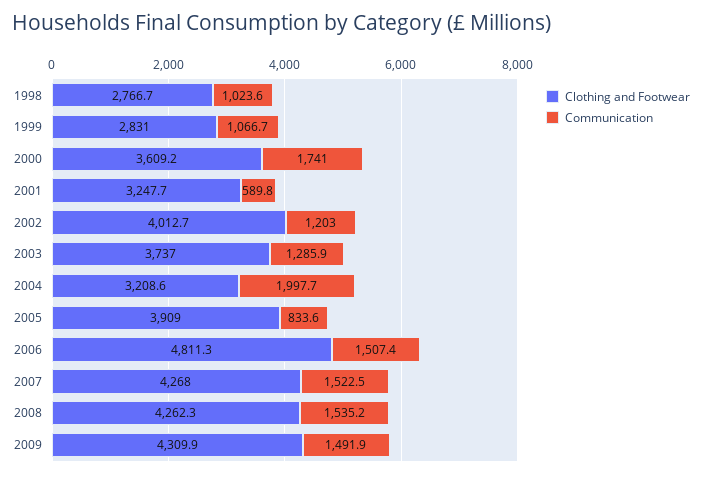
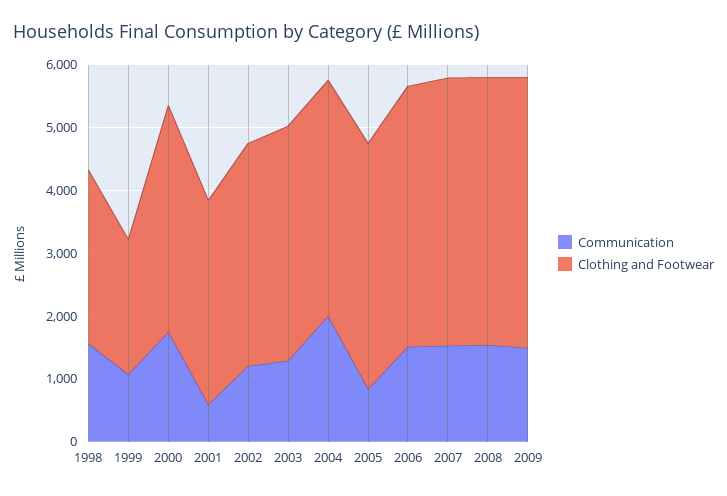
Communication, 1998: 1023.6 -> 1600
Clothing and Footwear, 1999: 2831 -> 2200
Clothing and Footwear, 2002: 4012.7 -> 3600
Clothing and Footwear, 2004: 3208.6 -> 3800
Clothing and Footwear, 2006: 4811.3 -> 4200

